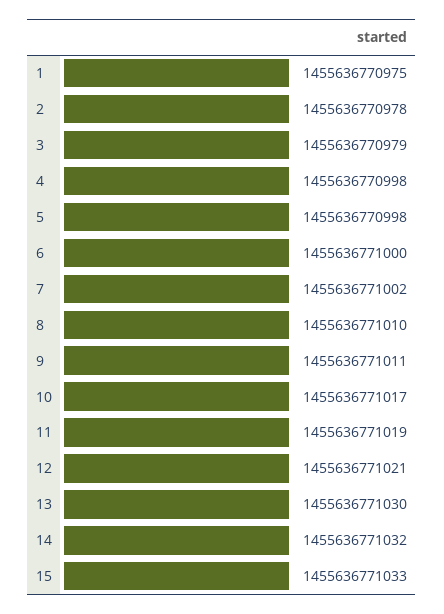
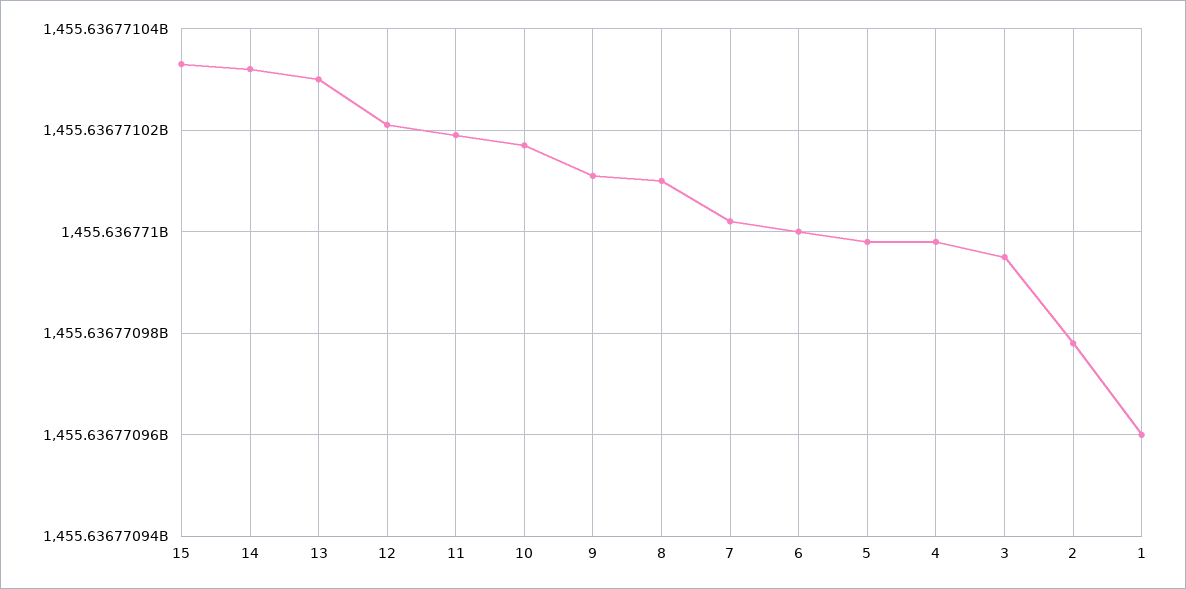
1: 1455636770975 -> 1455636770960
3: 1455636770979 -> 1455636770995

